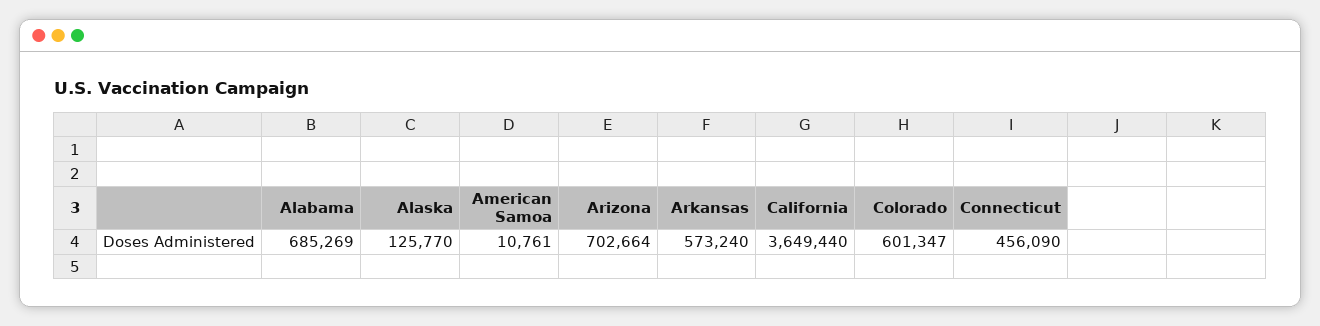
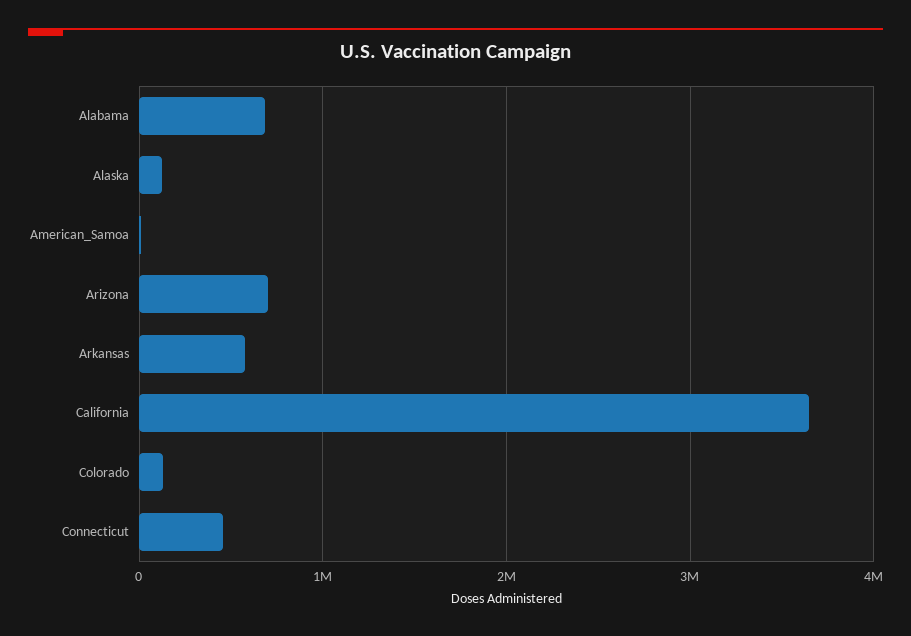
Colorado: 601347 -> 100000

